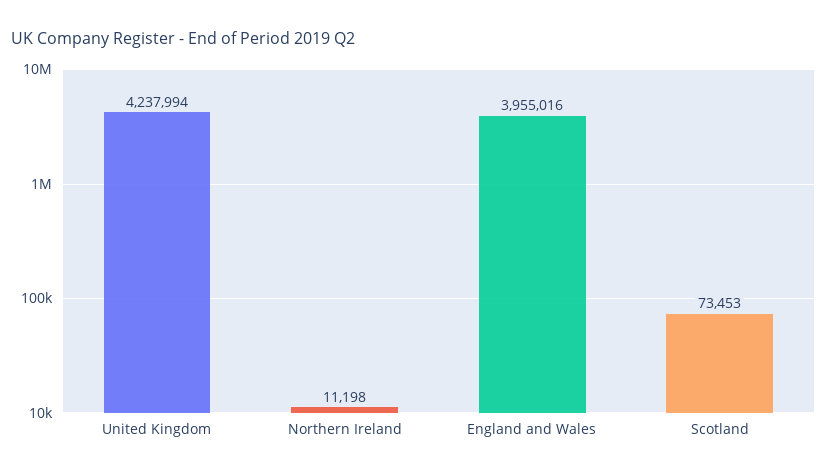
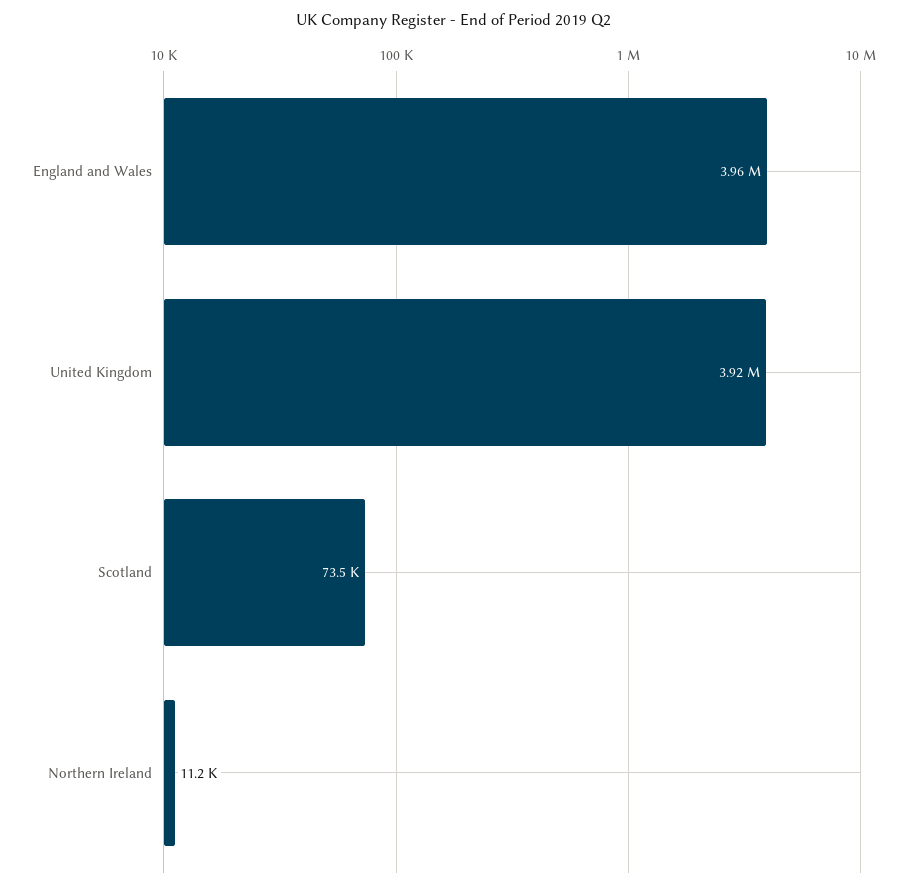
United Kingdom: 4237994 -> 3920000

